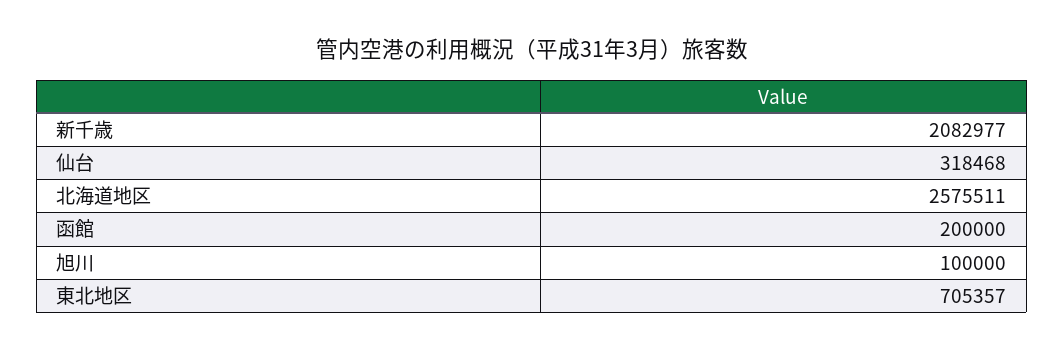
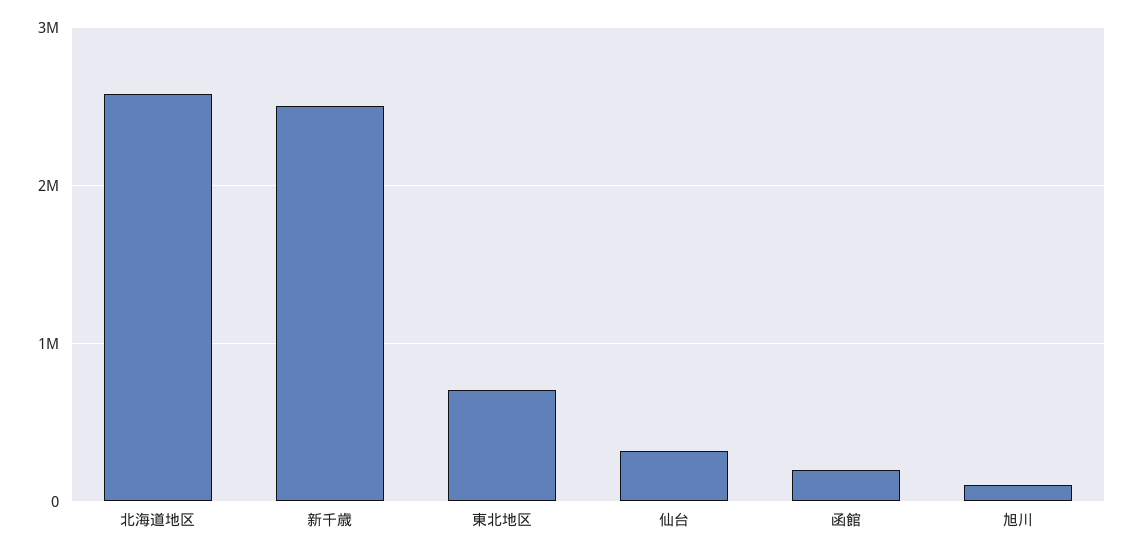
新千歳: 2082977 -> 2500000

